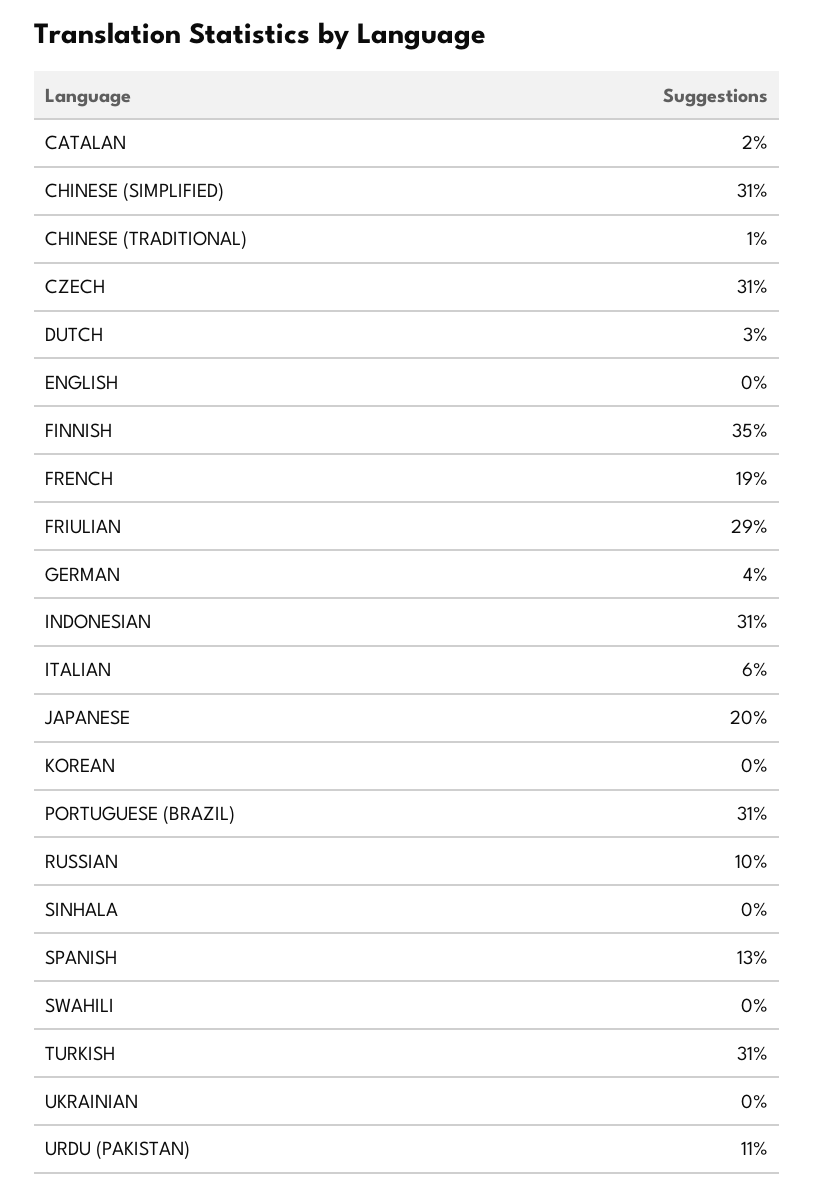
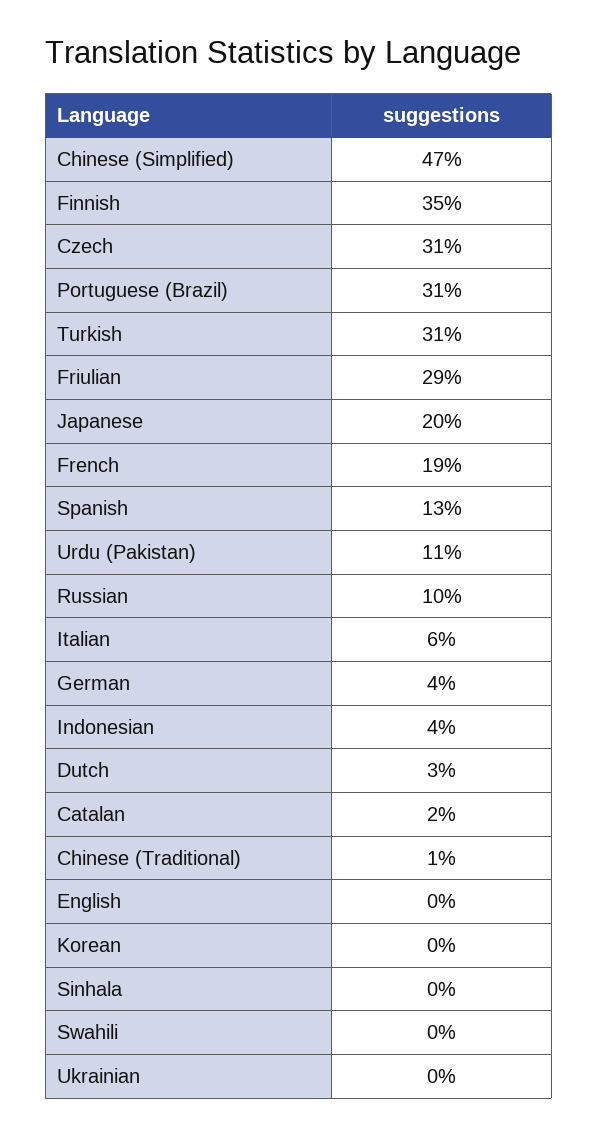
CHINESE (SIMPLIFIED): 31 -> 47
INDONESIAN: 31 -> 4

